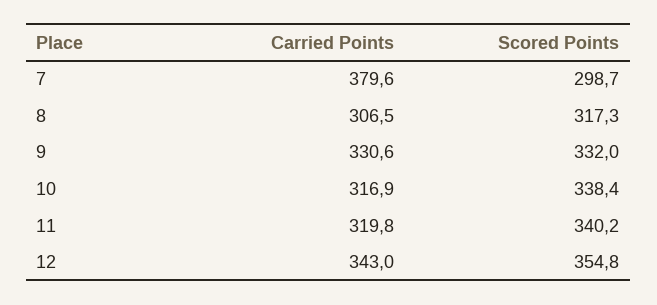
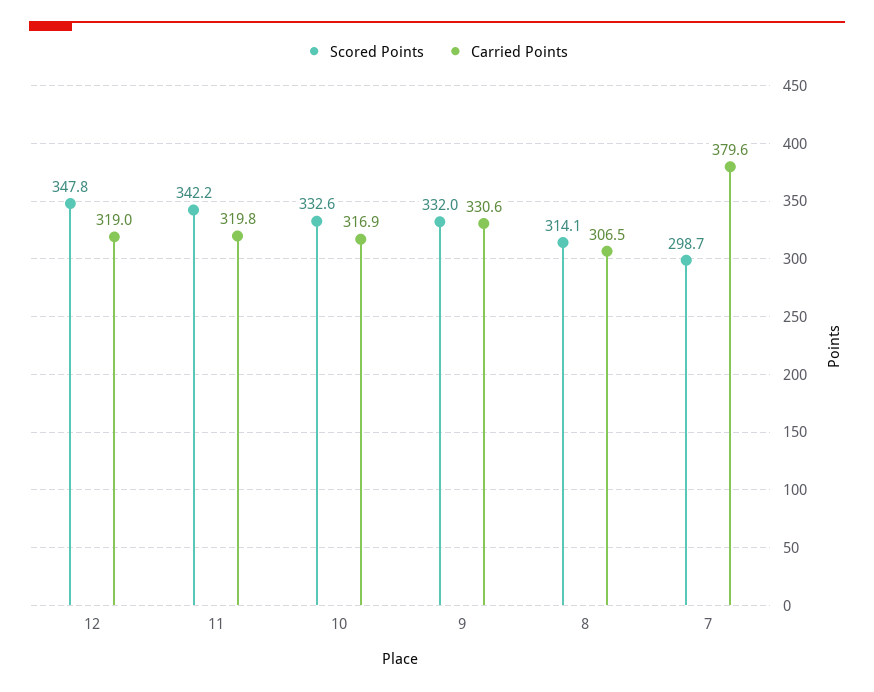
Scored Points, 8: 317.3 -> 314.1
Scored Points, 10: 338.4 -> 332.6
Scored Points, 11: 340.2 -> 342.2
Carried Points, 12: 343 -> 319
Scored Points, 12: 354.8 -> 347.8

